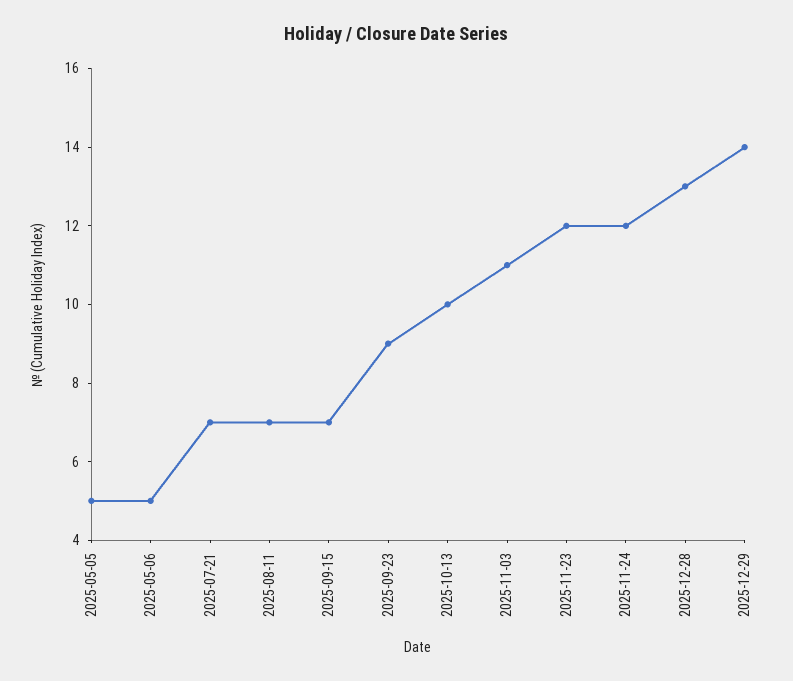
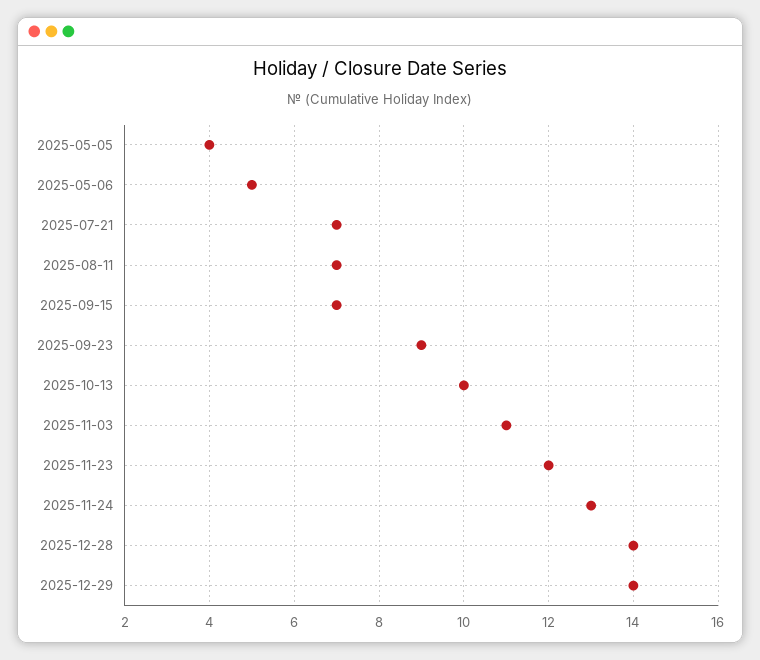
2025-05-05: 5 -> 4
2025-11-24: 12 -> 13
2025-12-28: 13 -> 14

